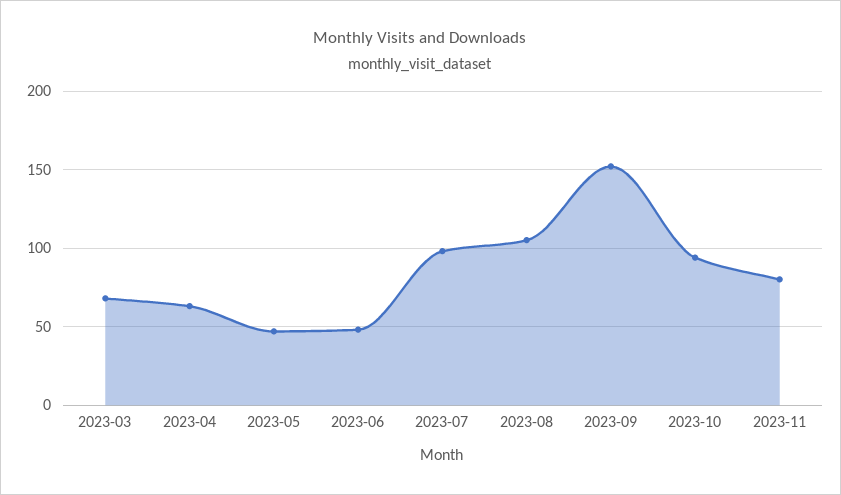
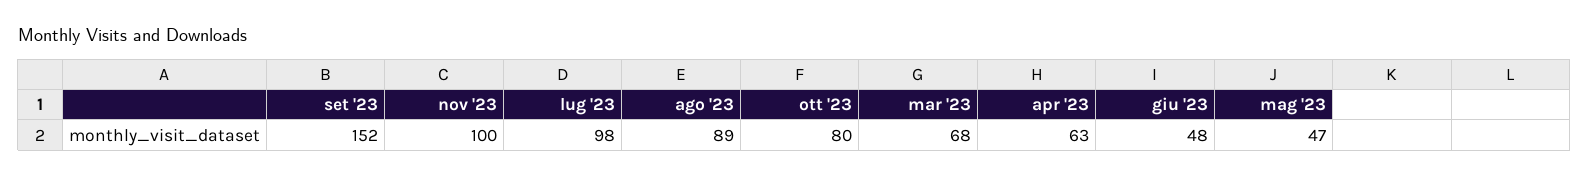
2023-08: 105 -> 89
2023-10: 95 -> 80
2023-11: 80 -> 100

